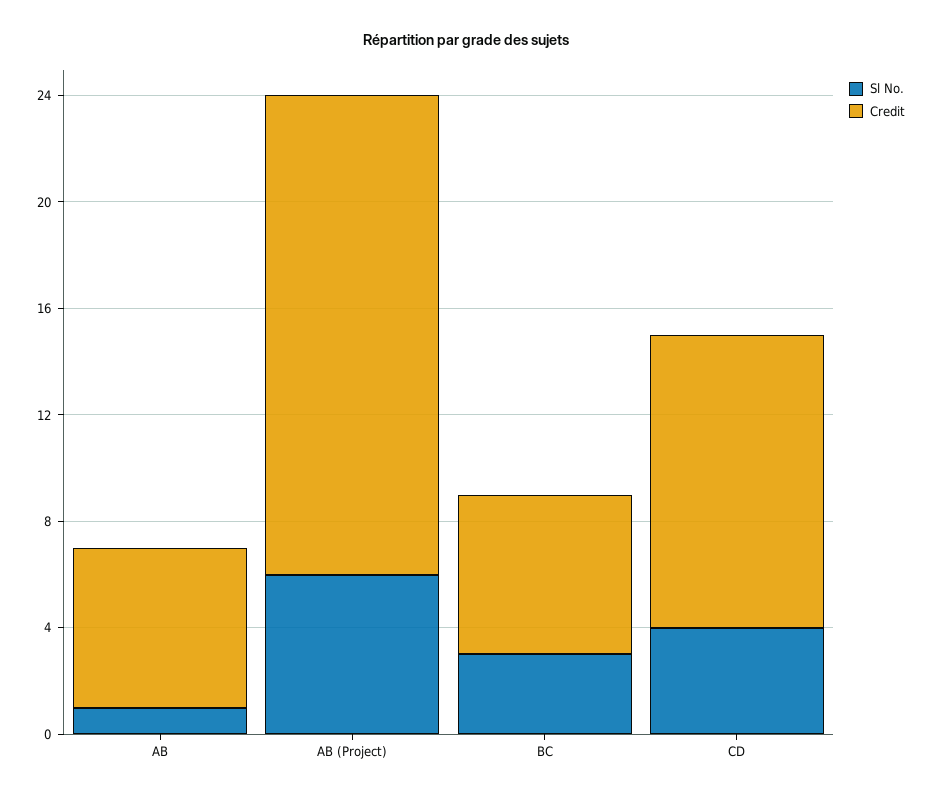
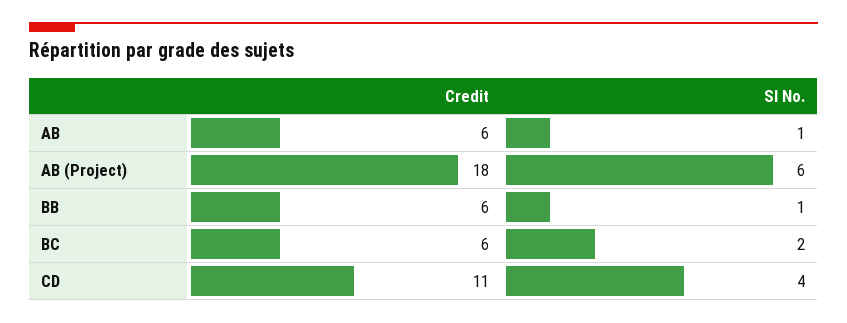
Sl No., BC: 3 -> 2
Credit, BB: none -> 6
Sl No., BB: none -> 1

